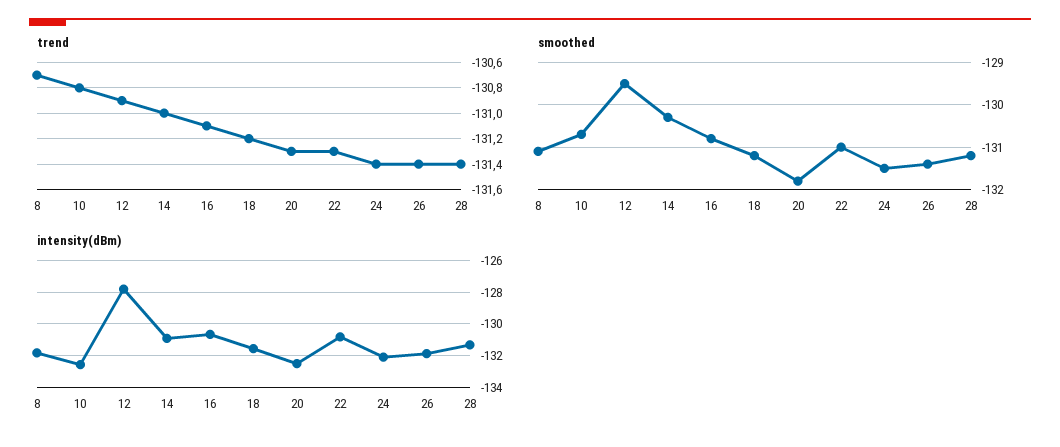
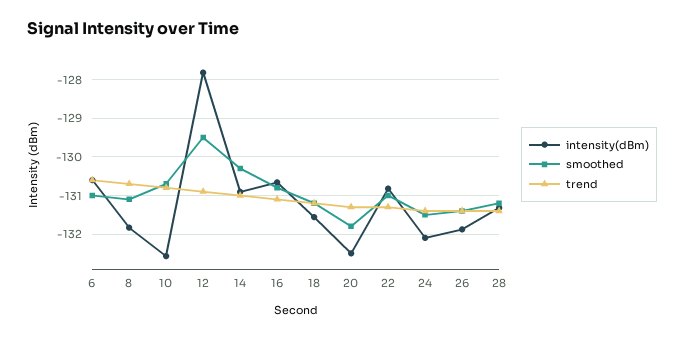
intensity(dBm), 6: none -> -130.6
smoothed, 6: none -> -131
trend, 6: none -> -130.6

